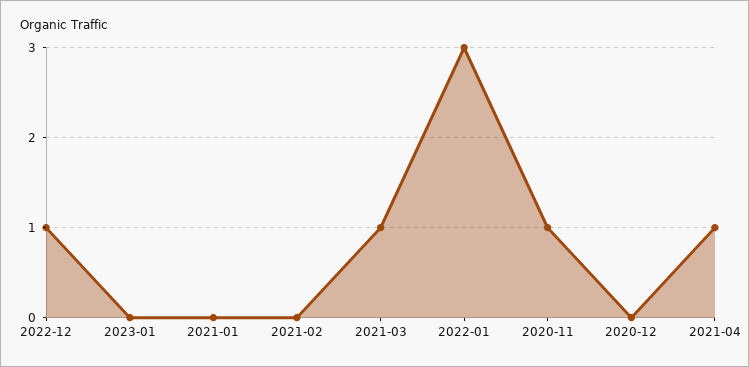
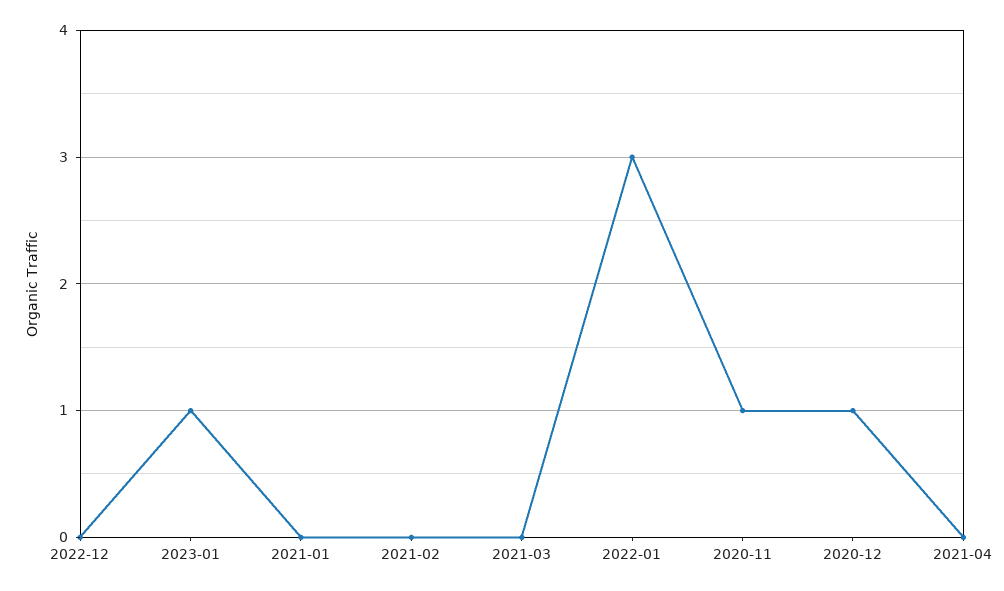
2022-12: 1 -> 0
2023-01: 0 -> 1
2021-03: 1 -> 0
2020-12: 0 -> 1
2021-04: 1 -> 0

